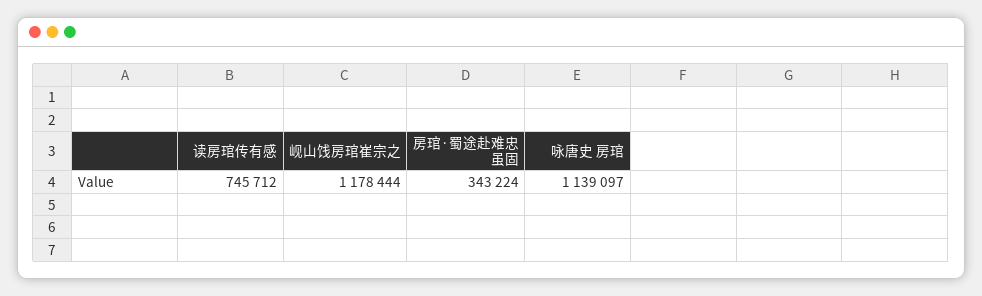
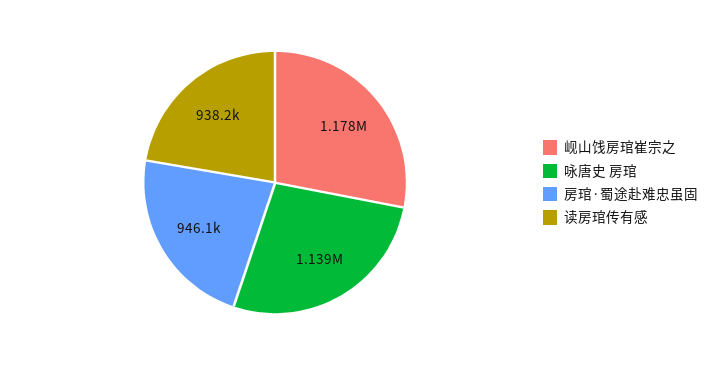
读房琯传有感: 745712 -> 938200
房琯·蜀途赴难忠虽固: 343224 -> 946100

